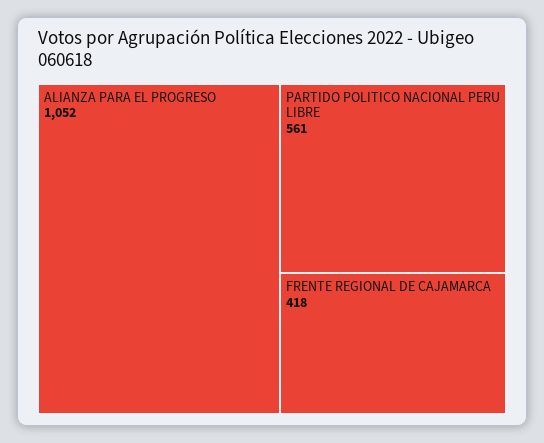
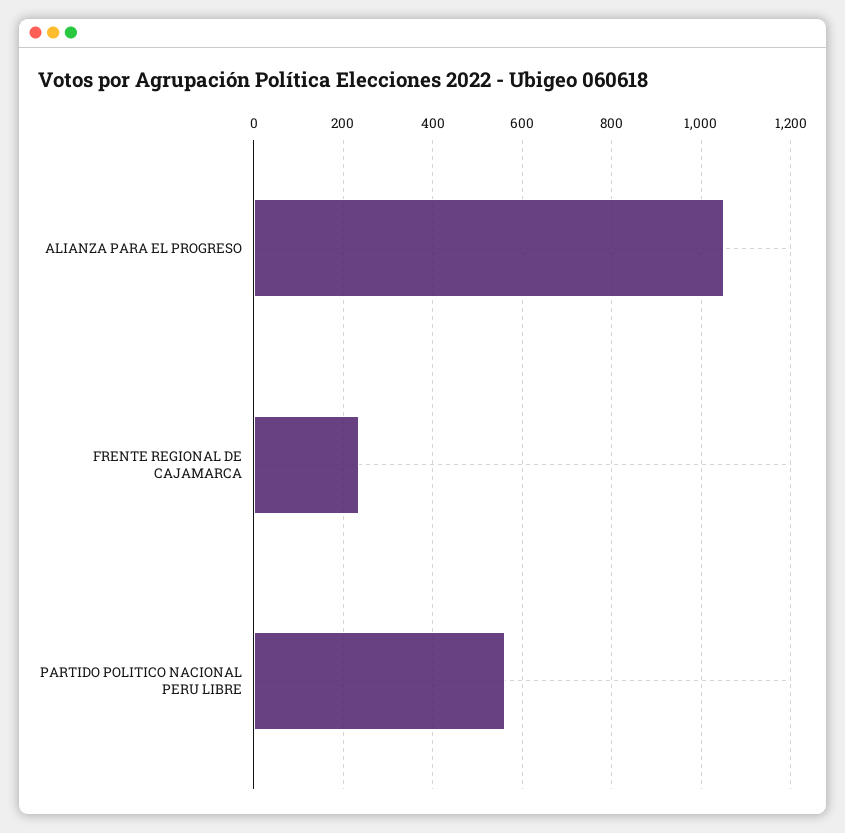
FRENTE REGIONAL DE CAJAMARCA: 418 -> 240

